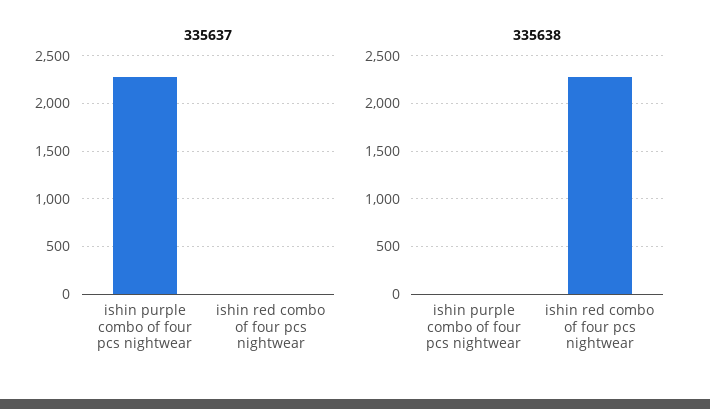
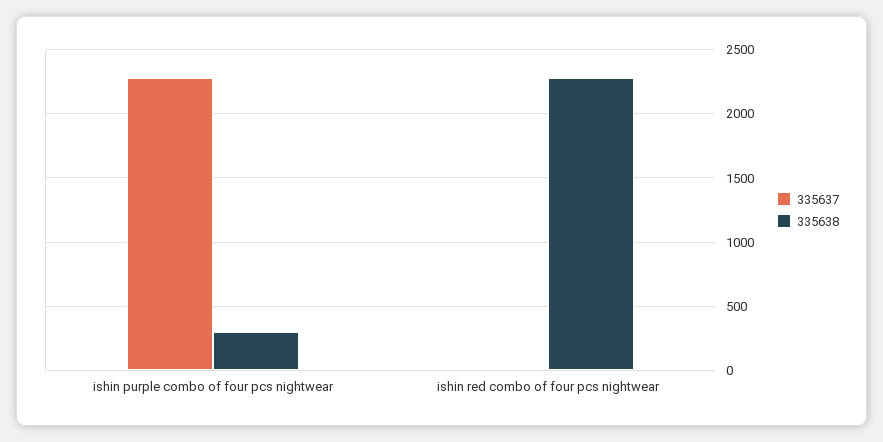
335638, ishin purple combo of four pcs nightwear: 0 -> 300

